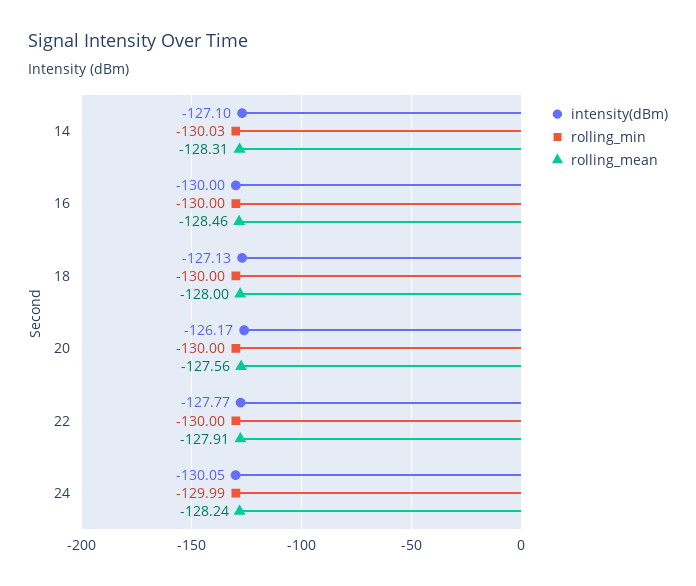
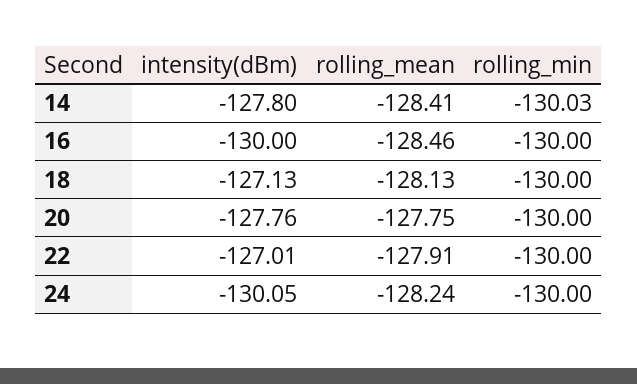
intensity(dBm), 14: -127.1 -> -127.8
rolling_mean, 14: -128.31 -> -128.41
rolling_mean, 18: -128 -> -128.13
intensity(dBm), 20: -126.17 -> -127.76
rolling_mean, 20: -127.56 -> -127.75
intensity(dBm), 22: -127.77 -> -127.01
rolling_min, 24: -129.99 -> -130

